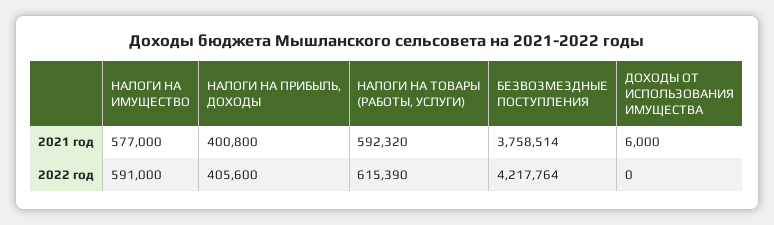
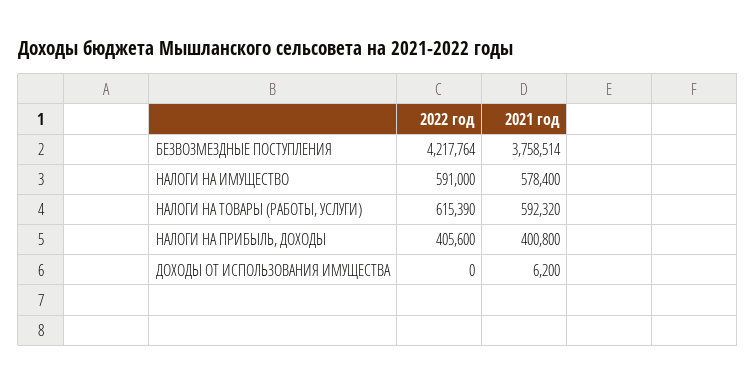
НАЛОГИ НА ИМУЩЕСТВО, 2021 год: 577000 -> 578400
ДОХОДЫ ОТ ИСПОЛЬЗОВАНИЯ ИМУЩЕСТВА, 2021 год: 6000 -> 6200

